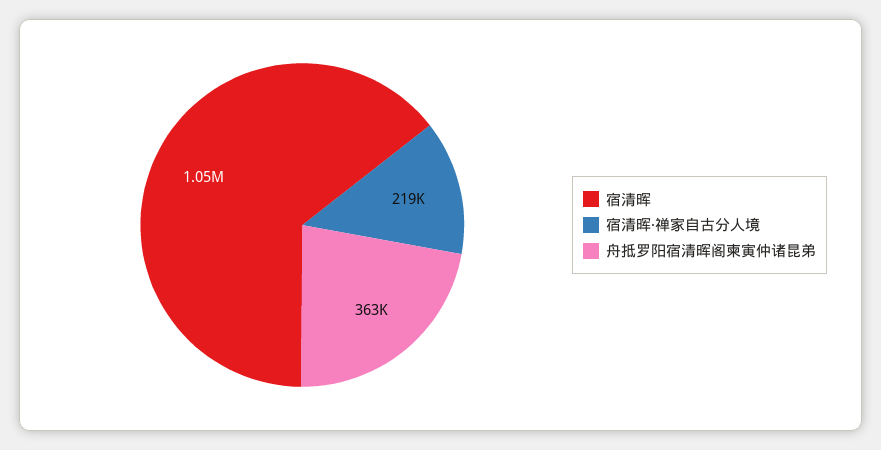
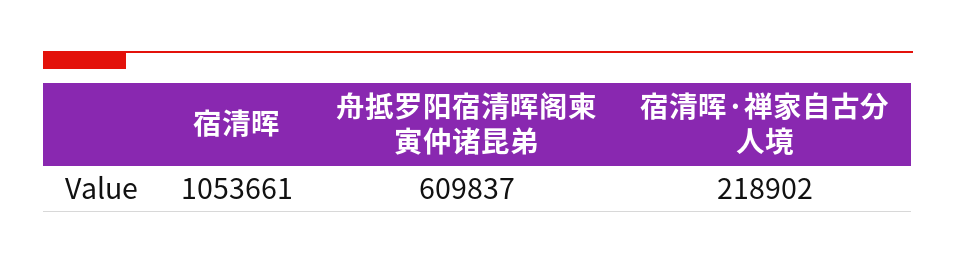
舟抵罗阳宿清晖阁柬寅仲诸昆弟: 363000 -> 609837

